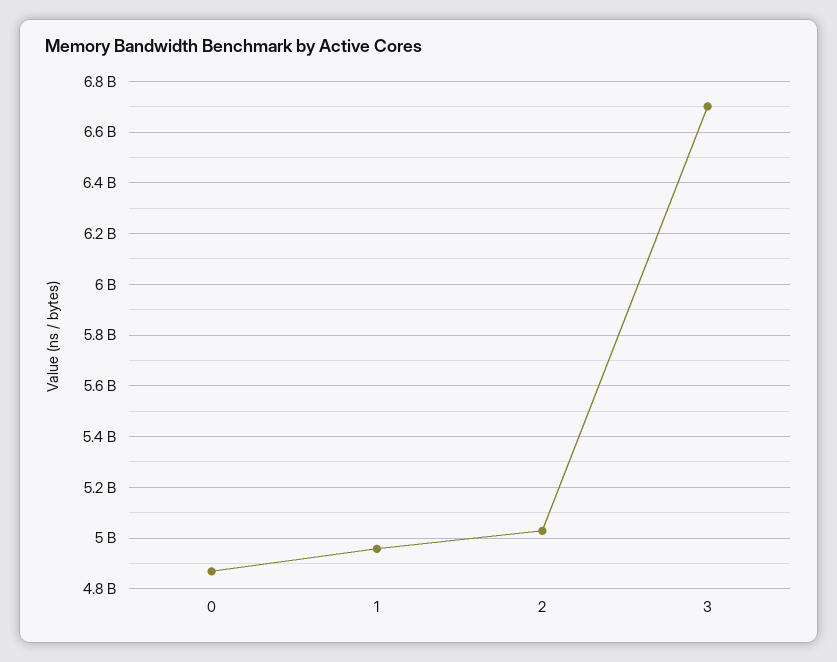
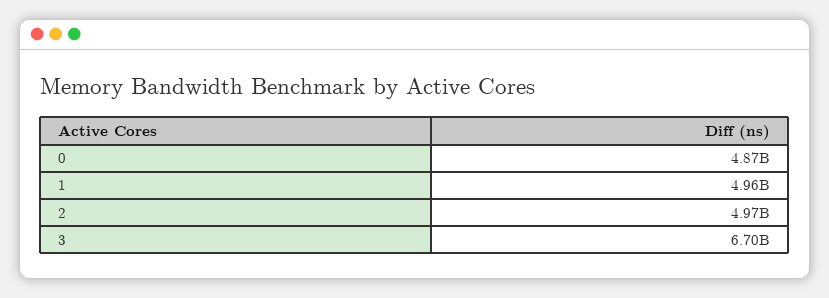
2: 5025000000 -> 4970000000

